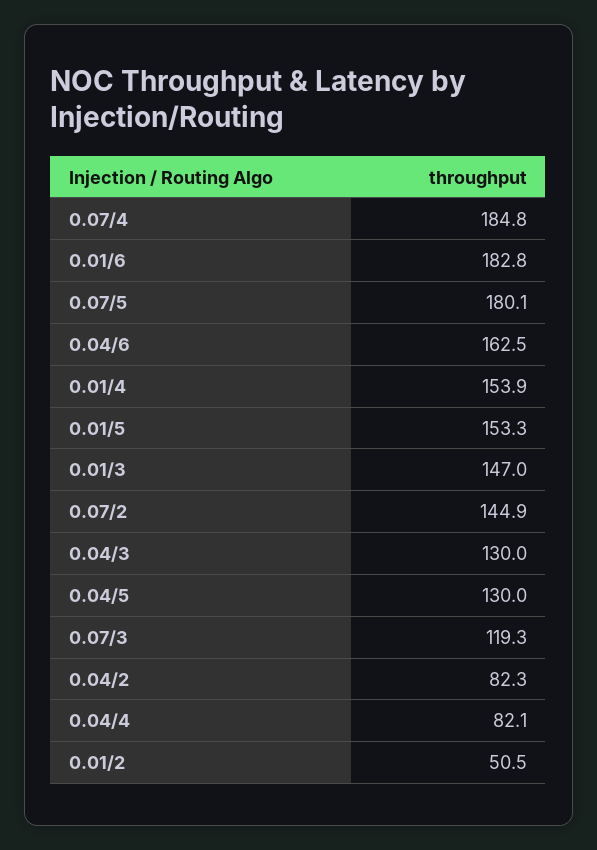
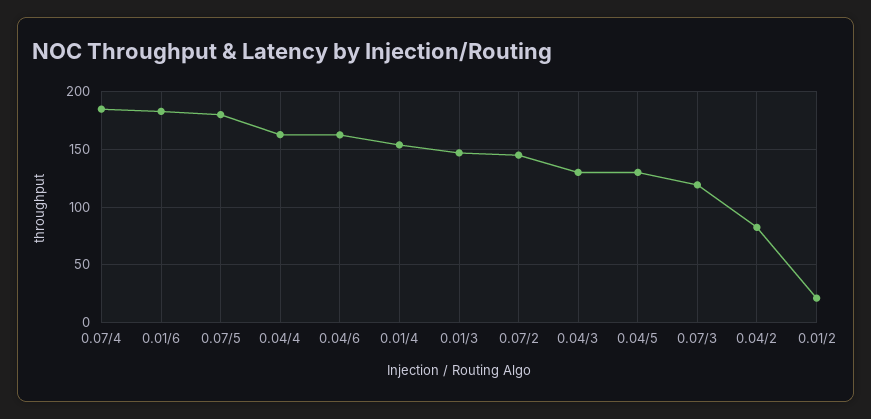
0.01/5: 153.3 -> none
0.04/4: 82.1 -> 160
0.01/2: 50.5 -> 20

